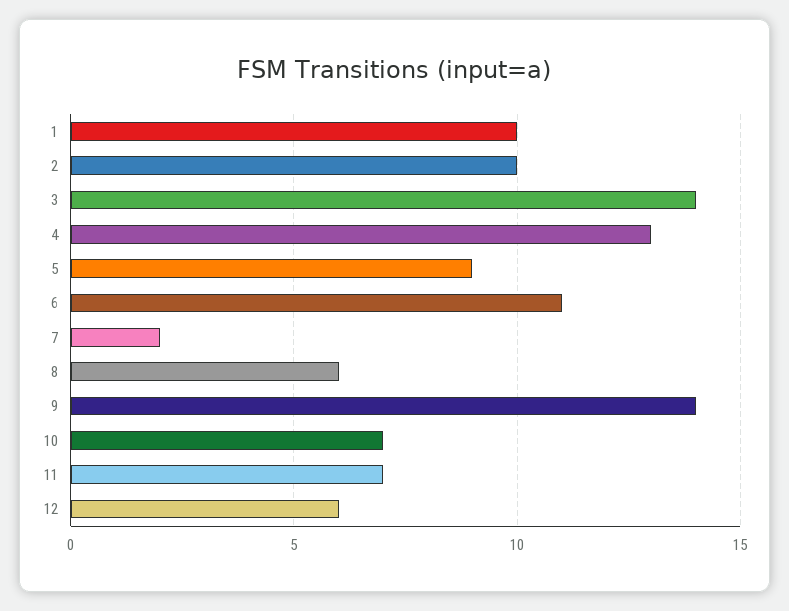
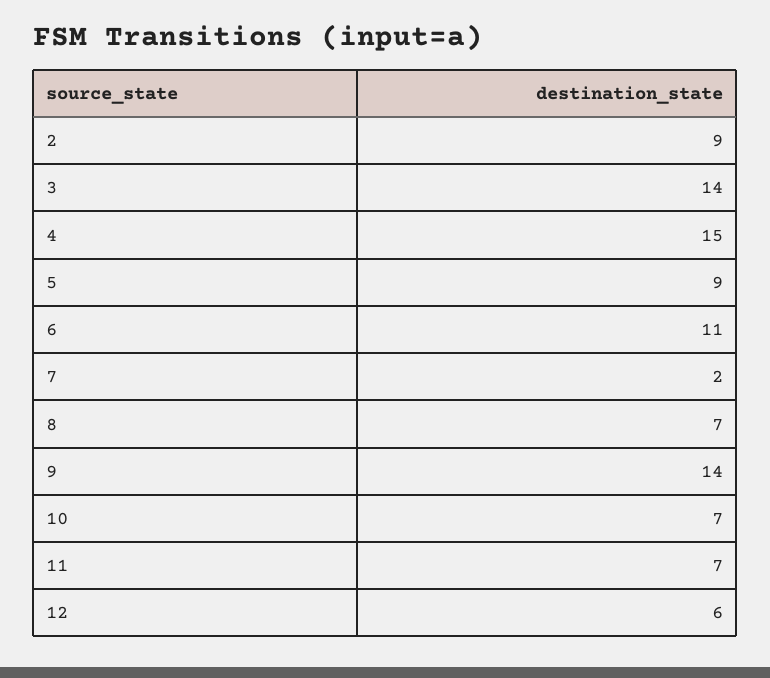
1: 10 -> none
2: 10 -> 9
4: 13 -> 15
8: 6 -> 7

